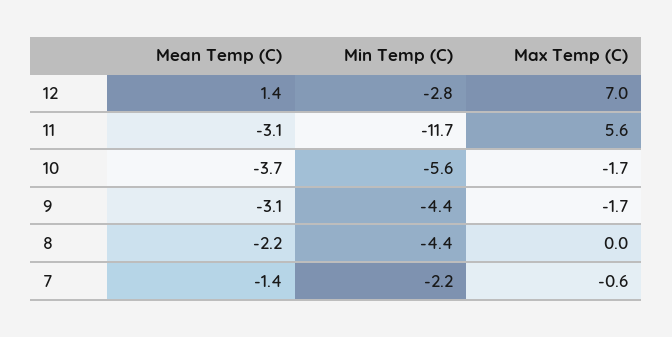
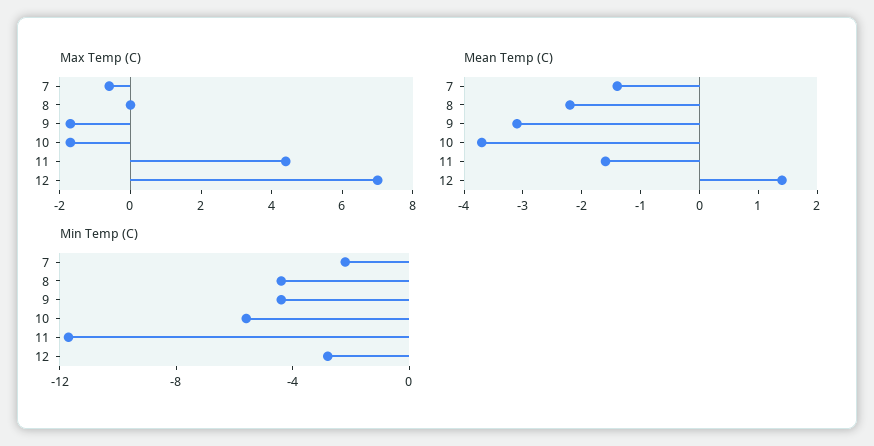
Mean Temp (C), 11: -3.1 -> -1.5
Max Temp (C), 11: 5.6 -> 4.5

